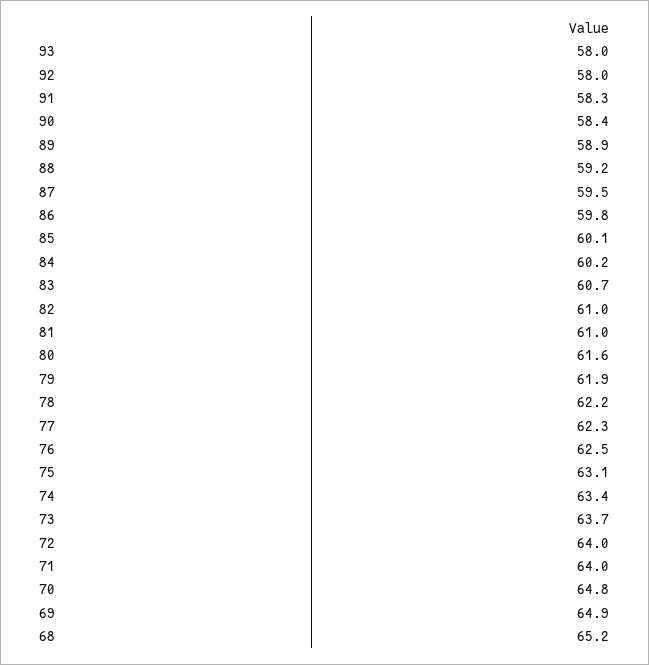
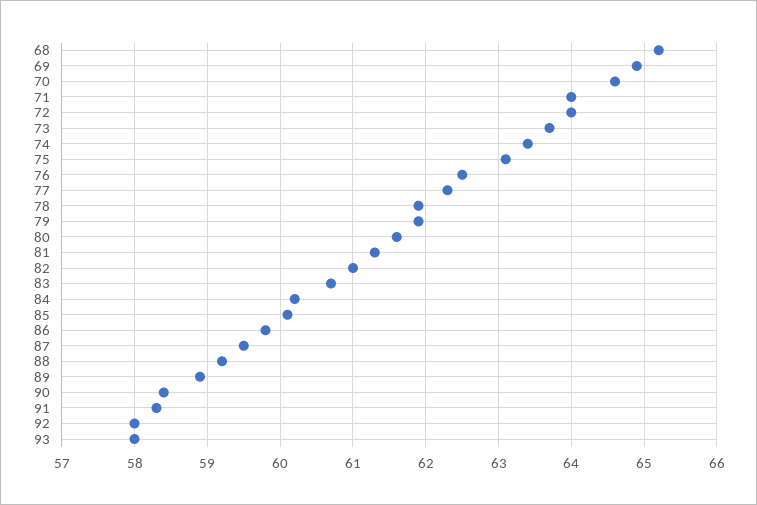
81: 61 -> 61.3
78: 62.2 -> 61.9
70: 64.8 -> 64.6

